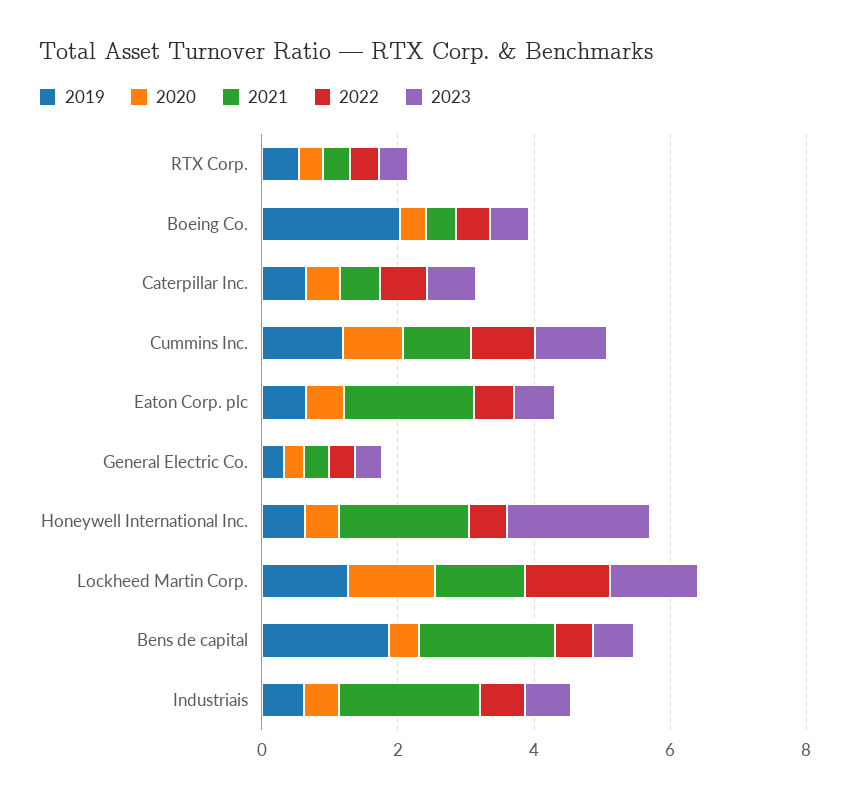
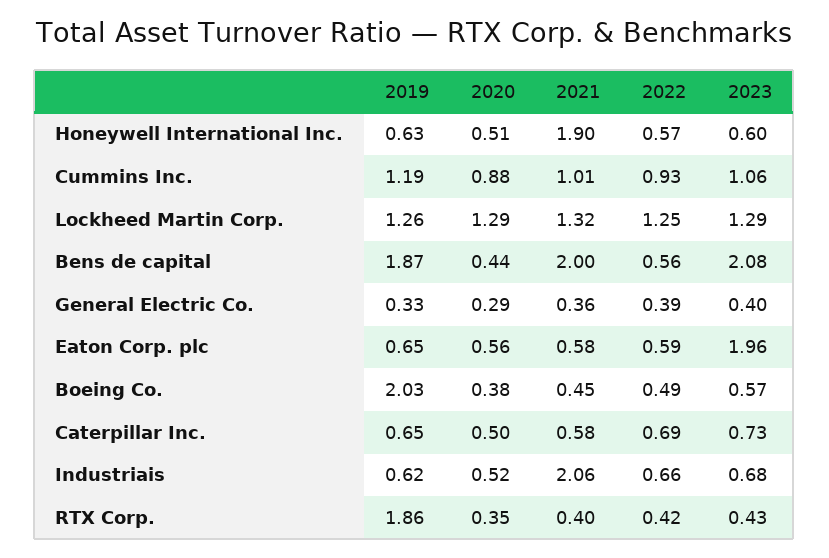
2019, RTX Corp.: 0.5 -> 1.86
2021, Eaton Corp. plc: 2 -> 0.58
2023, Eaton Corp. plc: 0.5 -> 1.96
2023, Honeywell International Inc.: 2 -> 0.6
2023, Bens de capital: 0.5 -> 2.08

